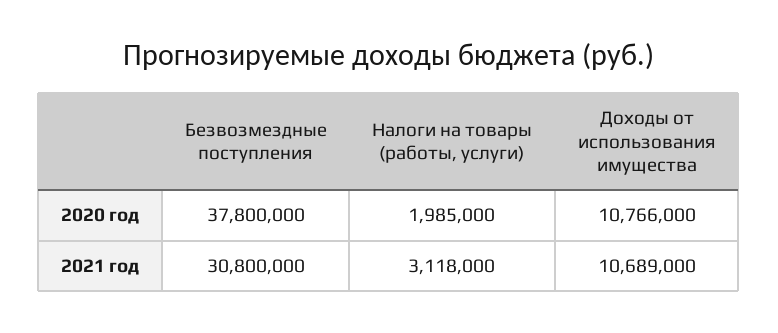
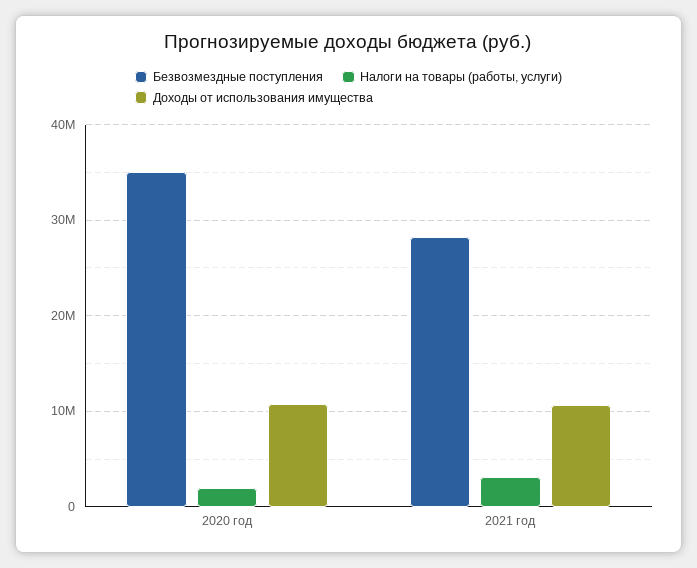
Безвозмездные поступления, 2020 год: 37800000 -> 35000000
Безвозмездные поступления, 2021 год: 30800000 -> 28000000

